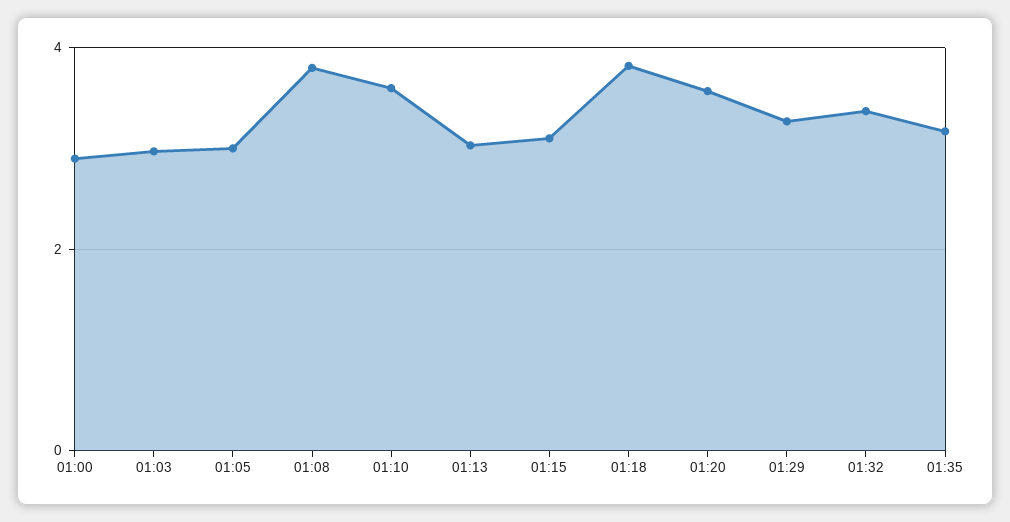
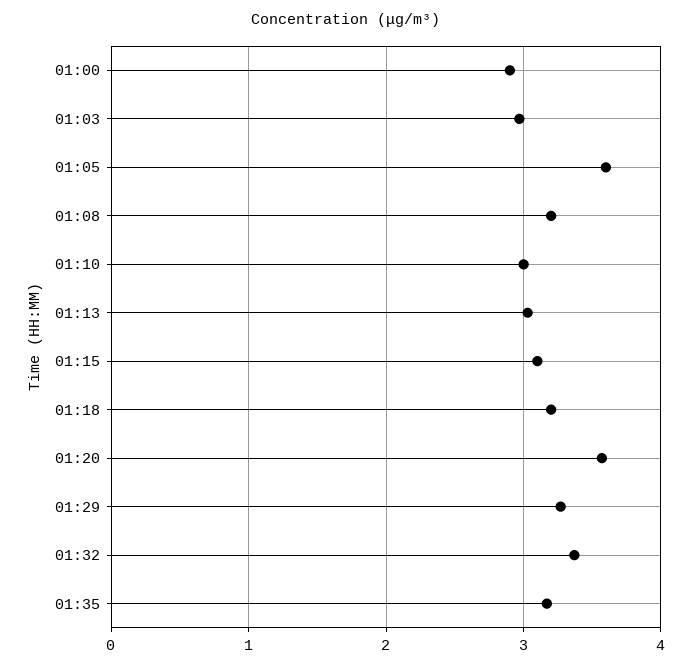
01:05: 3 -> 3.6
01:08: 3.8 -> 3.2
01:10: 3.6 -> 3
01:18: 3.8 -> 3.2

